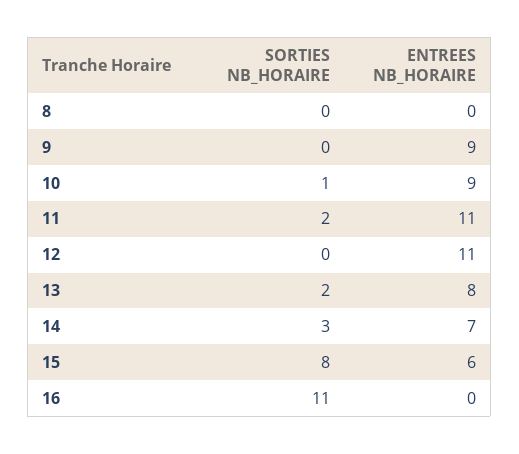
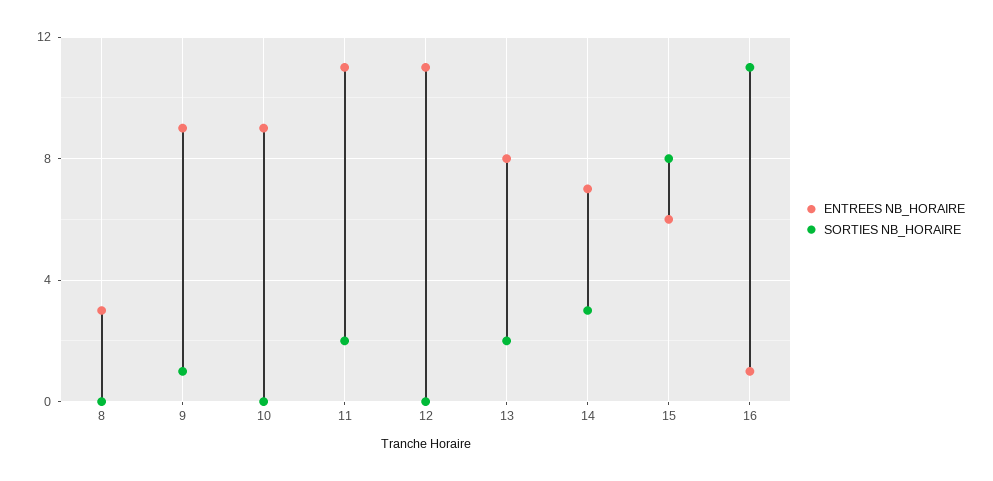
ENTREES NB_HORAIRE, 8: 0 -> 3
SORTIES NB_HORAIRE, 9: 0 -> 1
SORTIES NB_HORAIRE, 10: 1 -> 0
ENTREES NB_HORAIRE, 16: 0 -> 1

